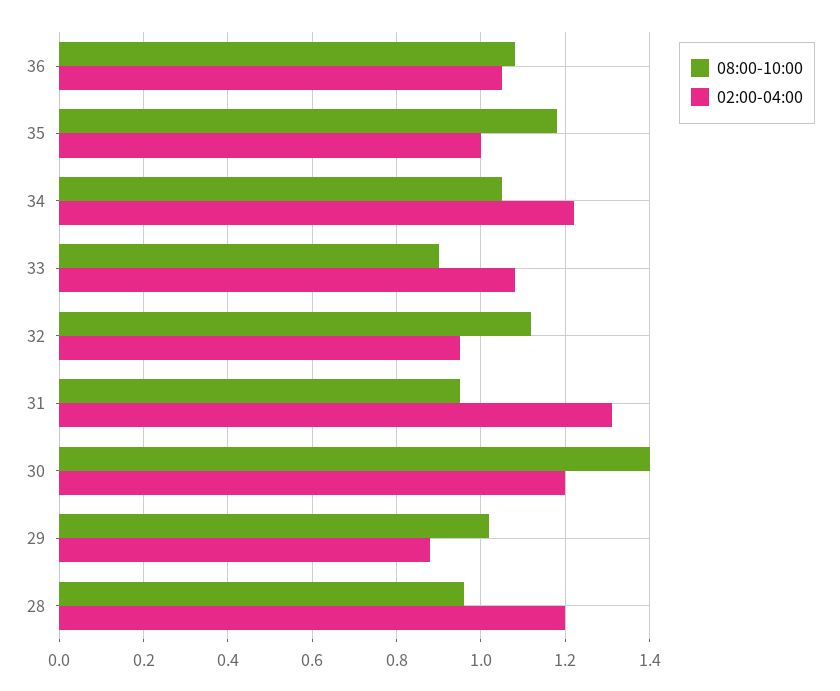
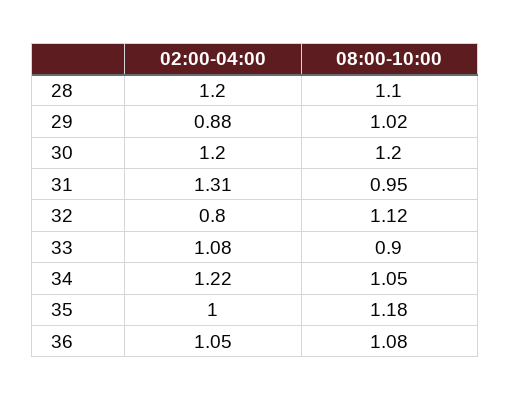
02:00-04:00, 32: 0.95 -> 0.8
08:00-10:00, 30: 1.4 -> 1.2
08:00-10:00, 28: 0.95 -> 1.1

